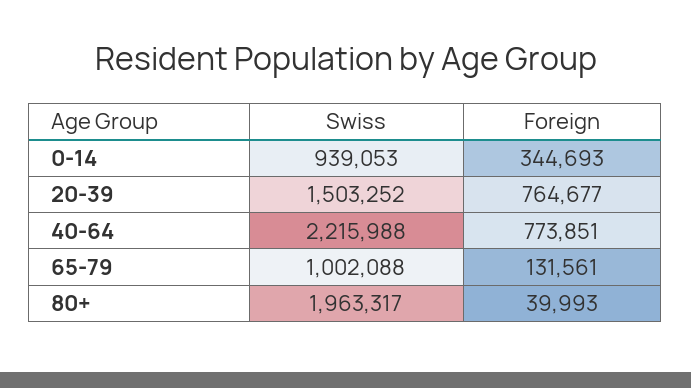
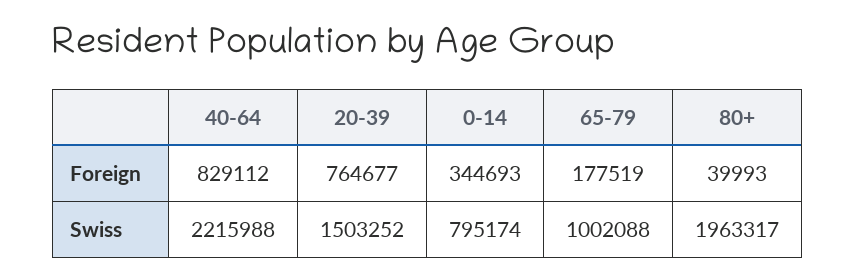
Swiss, 0-14: 939053 -> 795174
Foreign, 40-64: 773851 -> 829112
Foreign, 65-79: 131561 -> 177519

